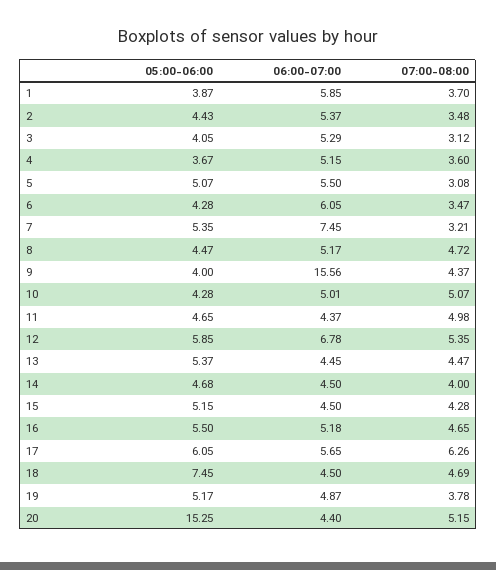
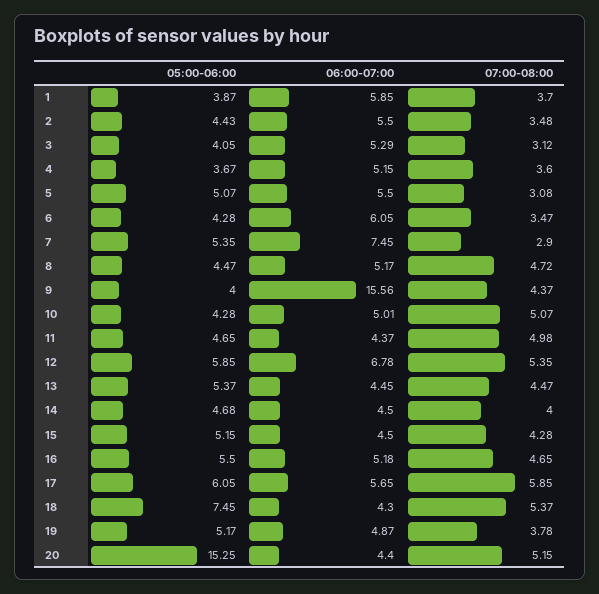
06:00-07:00, 2: 5.37 -> 5.5
07:00-08:00, 7: 3.21 -> 2.9
07:00-08:00, 17: 6.26 -> 5.85
06:00-07:00, 18: 4.5 -> 4.3
07:00-08:00, 18: 4.69 -> 5.37

